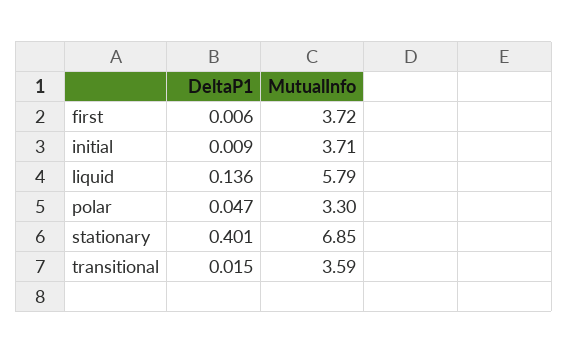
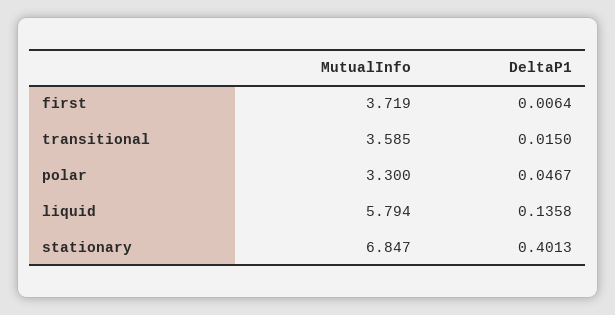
DeltaP1, initial: 0.009 -> none
MutualInfo, initial: 3.71 -> none

